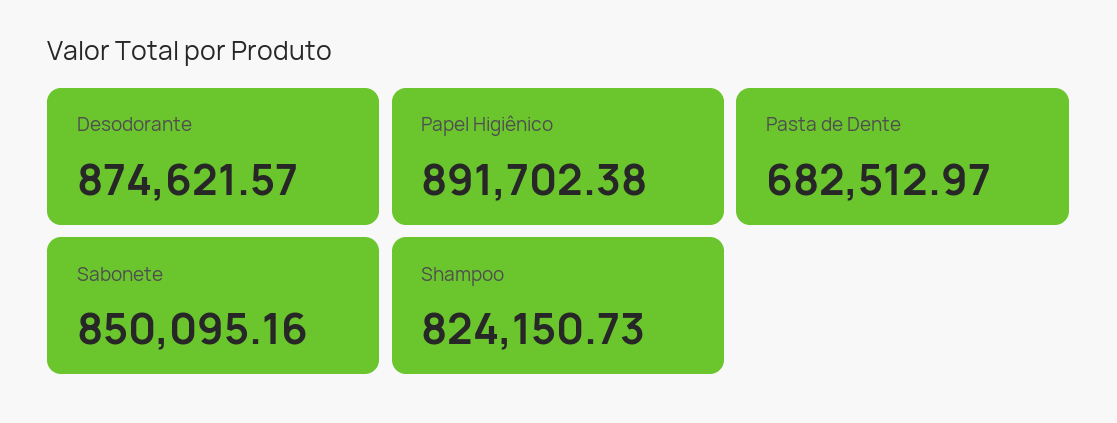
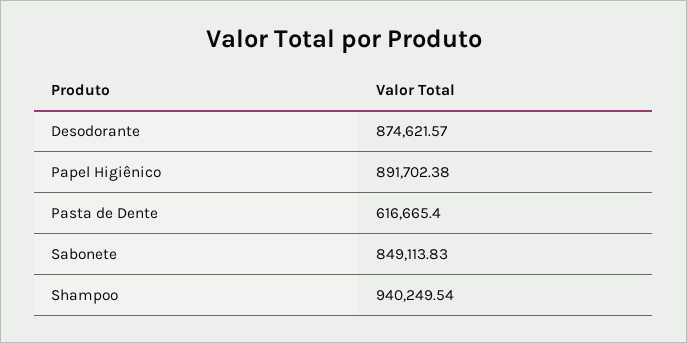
Pasta de Dente: 682512.97 -> 616665.4
Sabonete: 850095.16 -> 849113.83
Shampoo: 824150.73 -> 940249.54

